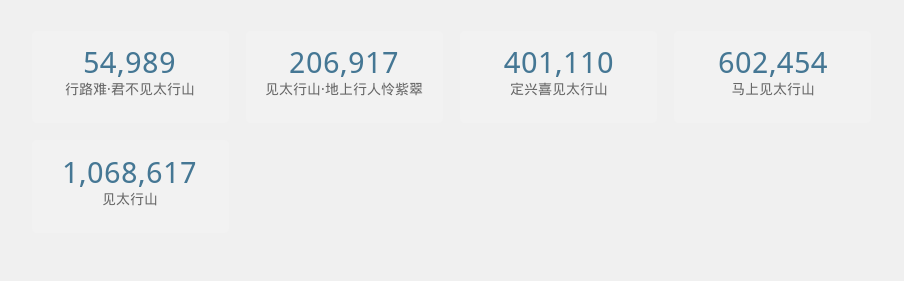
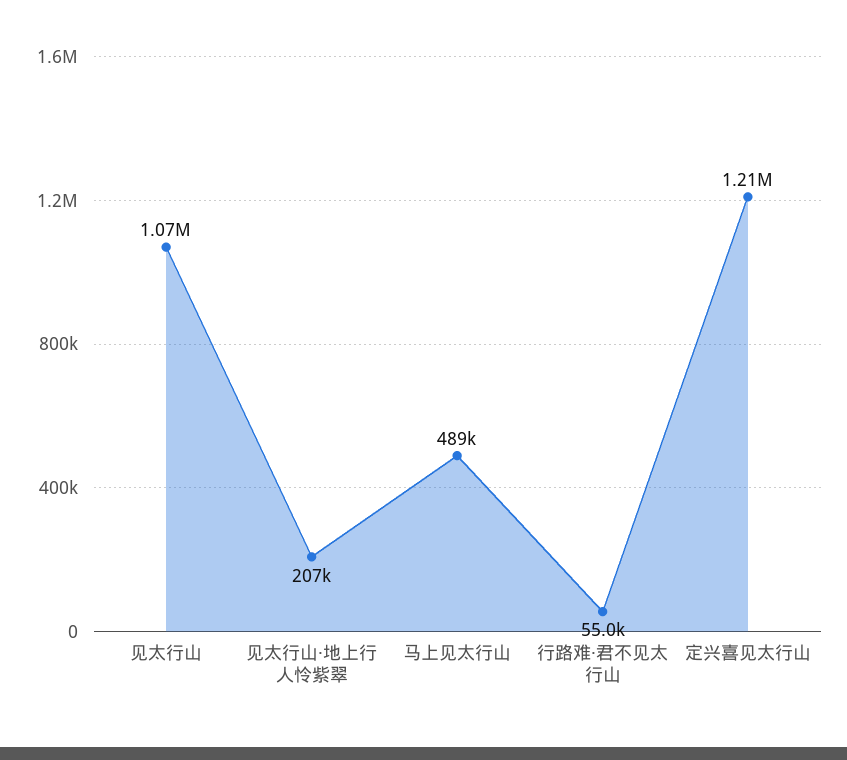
定兴喜见太行山: 401110 -> 1210000
马上见太行山: 602454 -> 489000

